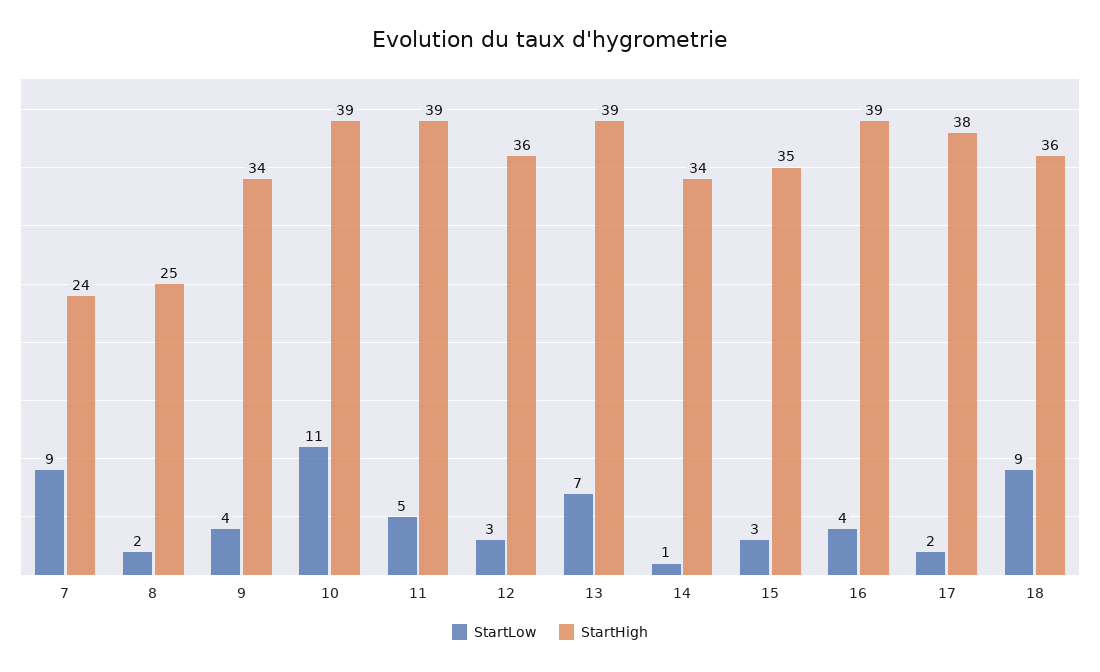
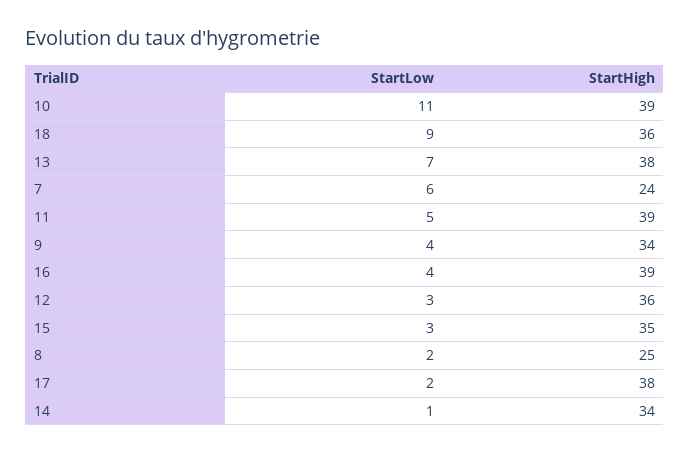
StartLow, 7: 9 -> 6
StartHigh, 13: 39 -> 38

